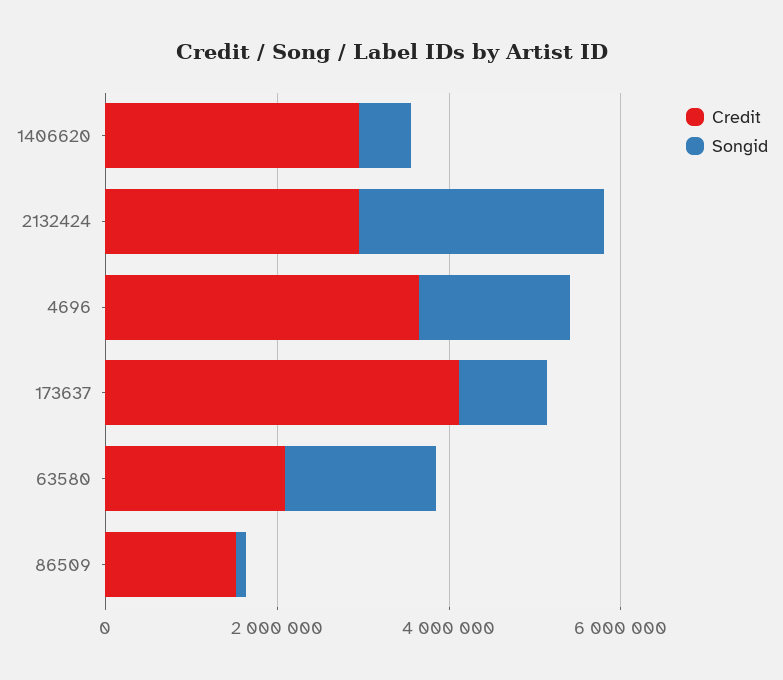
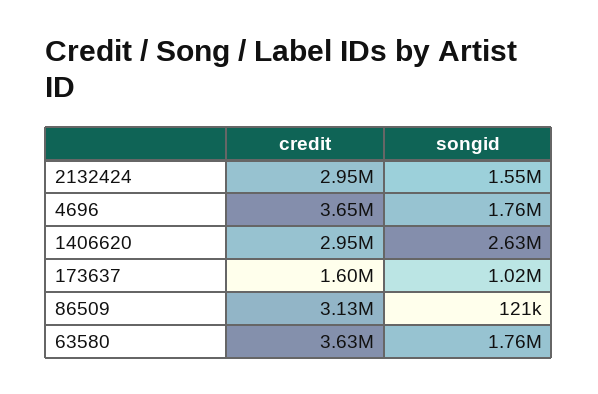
Songid, 1406620: 500000 -> 2630000
Songid, 2132424: 3000000 -> 1550000
Credit, 173637: 4000000 -> 1600000
Credit, 63580: 2000000 -> 3630000
Credit, 86509: 1500000 -> 3130000

